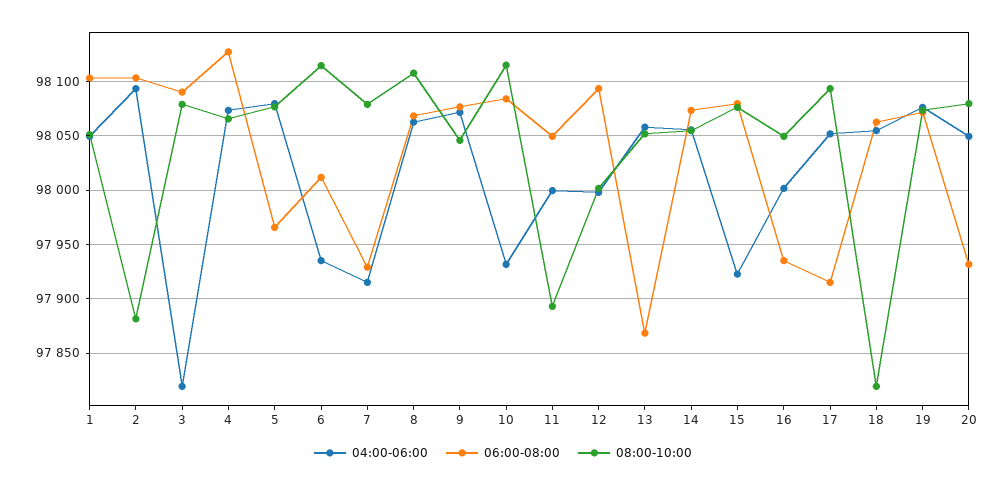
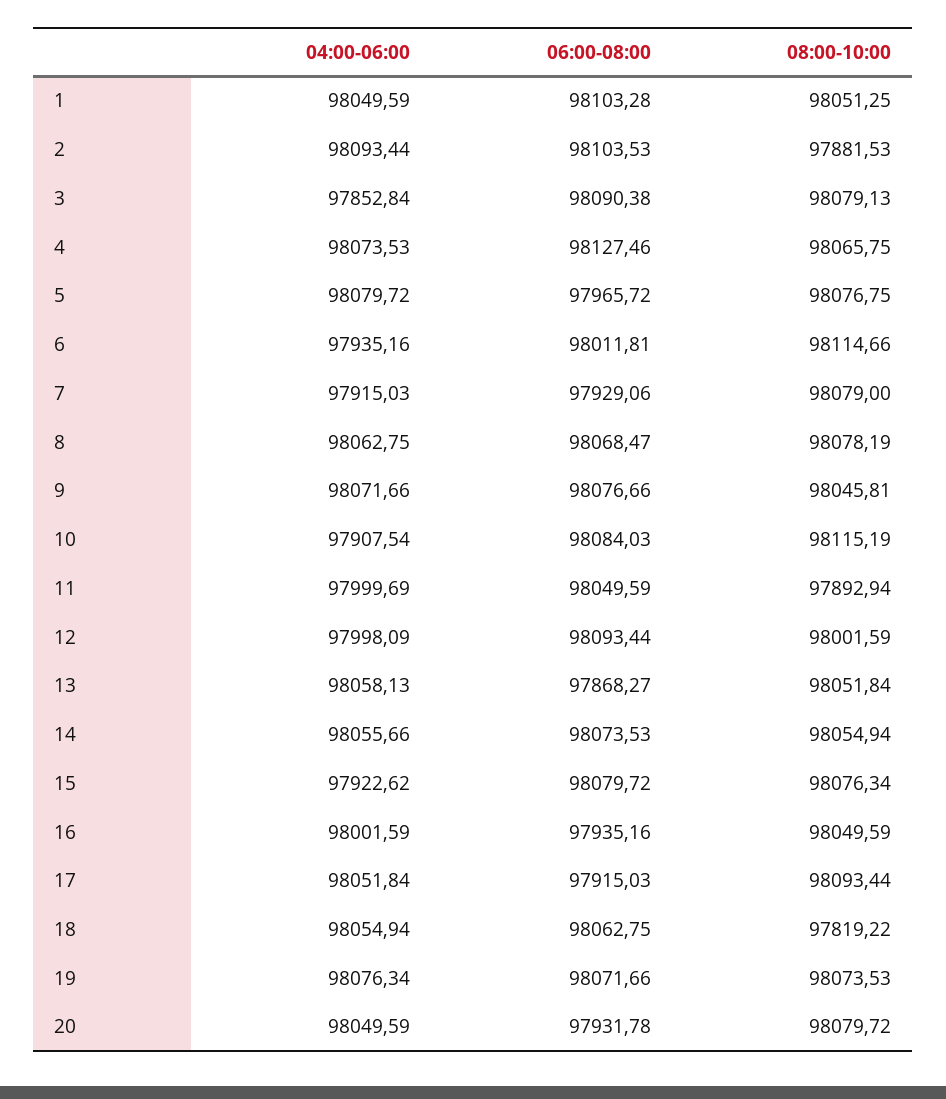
04:00-06:00, 3: 97820 -> 97852.84
08:00-10:00, 8: 98110 -> 98078.19
04:00-06:00, 10: 97930 -> 97907.54

